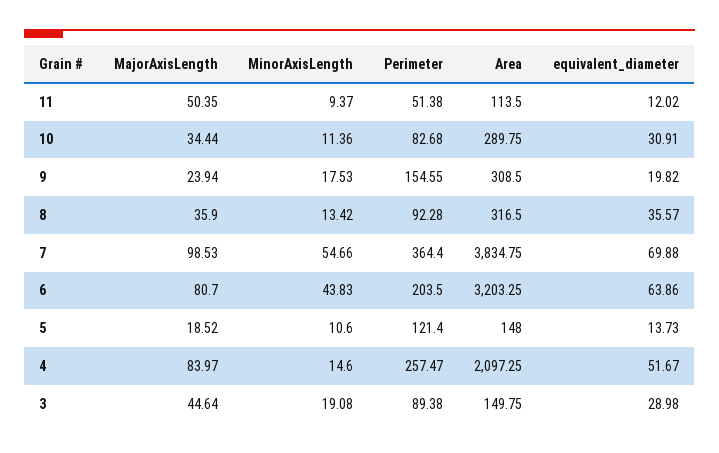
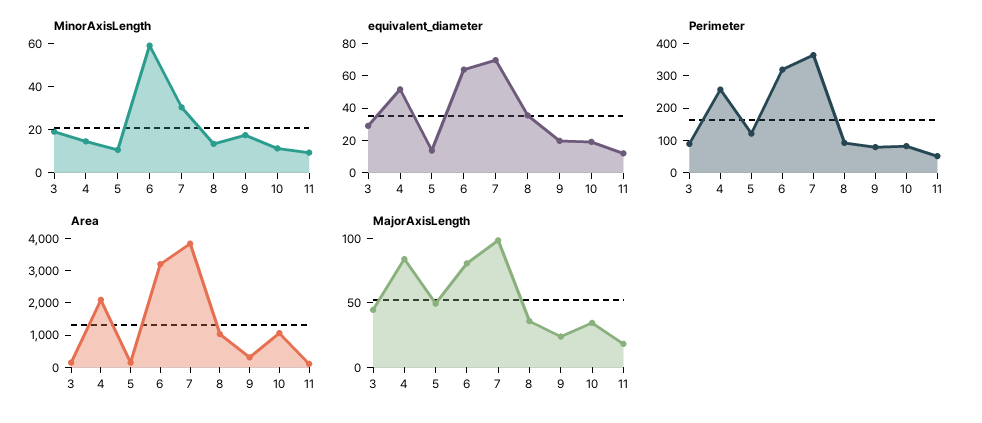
MajorAxisLength, 11: 50.35 -> 20
Area, 10: 289.75 -> 1000
equivalent_diameter, 10: 30.91 -> 20
Perimeter, 9: 154.55 -> 75
Area, 8: 316.5 -> 1000
MinorAxisLength, 7: 54.66 -> 30
MinorAxisLength, 6: 43.83 -> 60
Perimeter, 6: 203.5 -> 325
MajorAxisLength, 5: 18.52 -> 50

